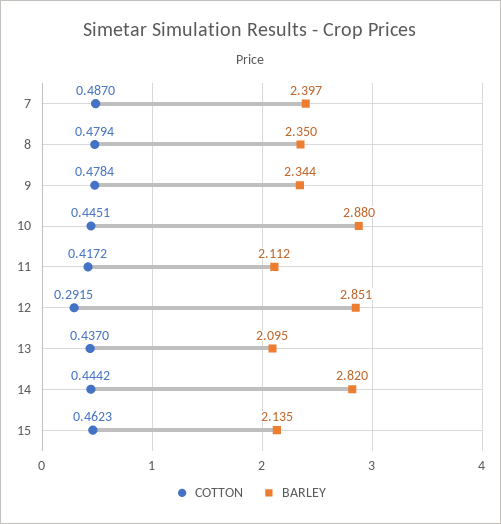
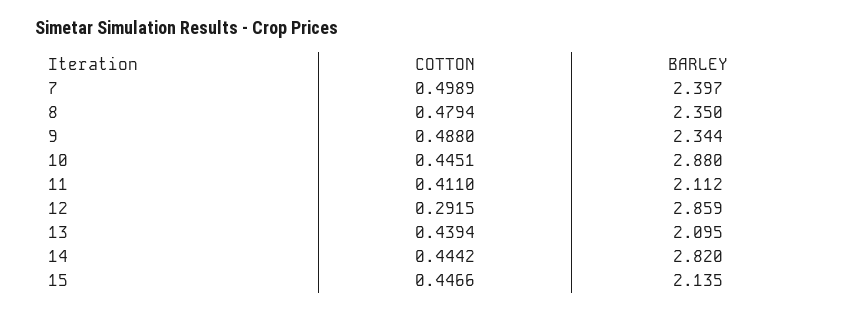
COTTON, 7: 0.487 -> 0.4989
COTTON, 9: 0.4784 -> 0.488
COTTON, 11: 0.4172 -> 0.411
BARLEY, 12: 2.851 -> 2.859
COTTON, 13: 0.437 -> 0.4394
COTTON, 15: 0.4623 -> 0.4466

